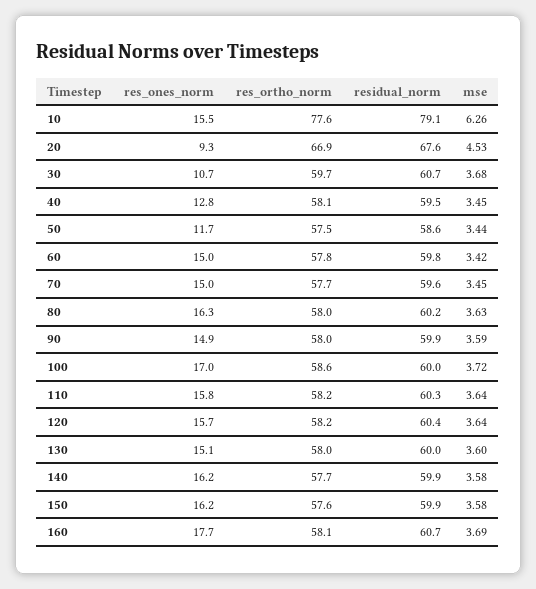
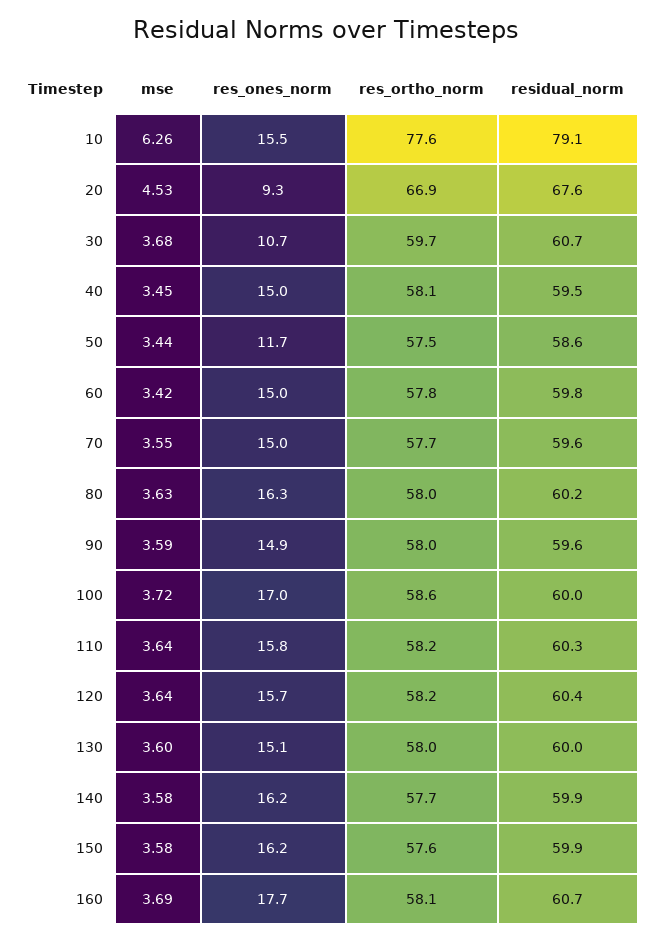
res_ones_norm, 40: 12.8 -> 15
mse, 70: 3.45 -> 3.55
residual_norm, 90: 59.9 -> 59.6

